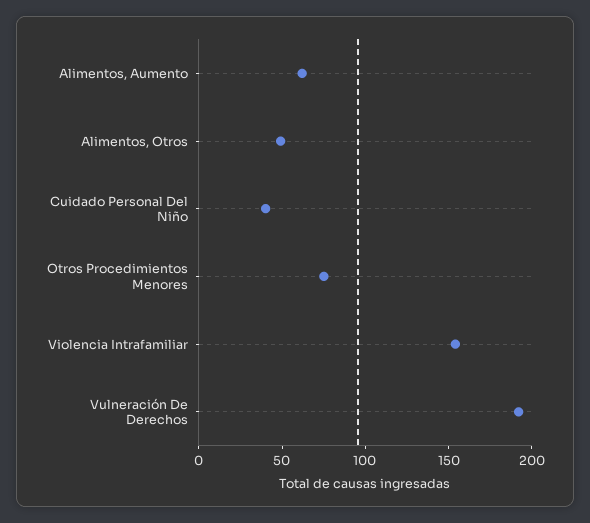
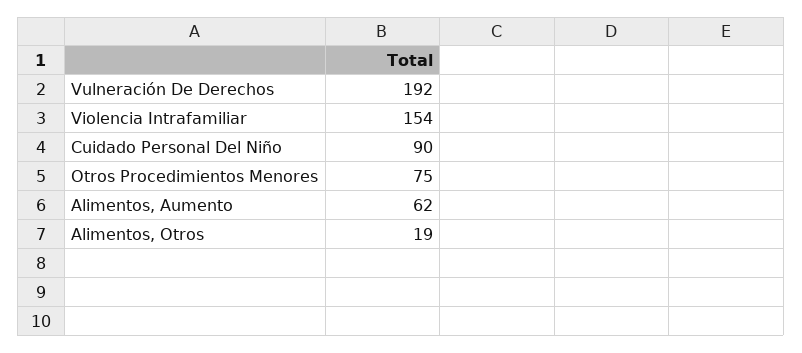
Alimentos, Otros: 50 -> 19
Cuidado Personal Del Niño: 40 -> 90

